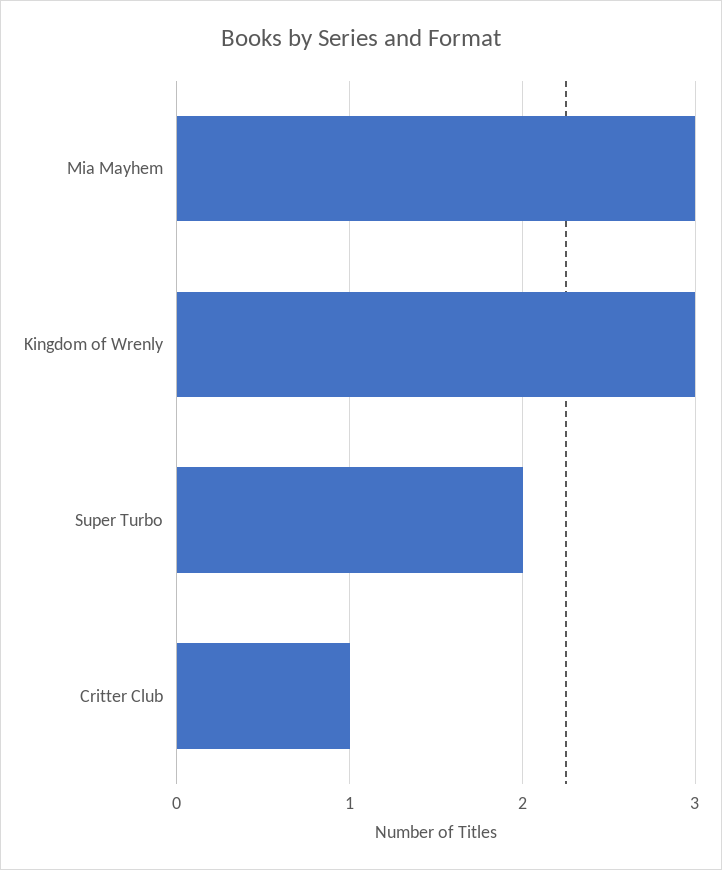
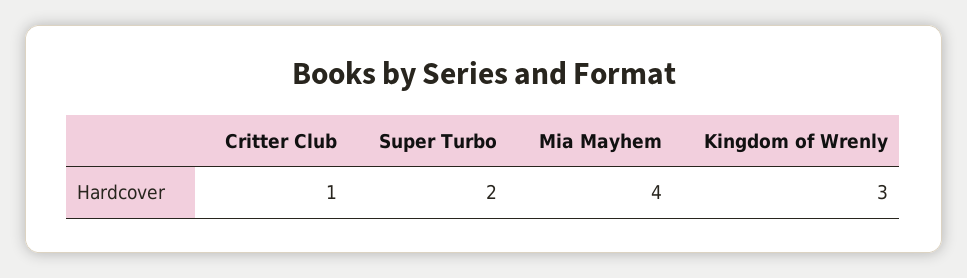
Mia Mayhem: 3 -> 4

